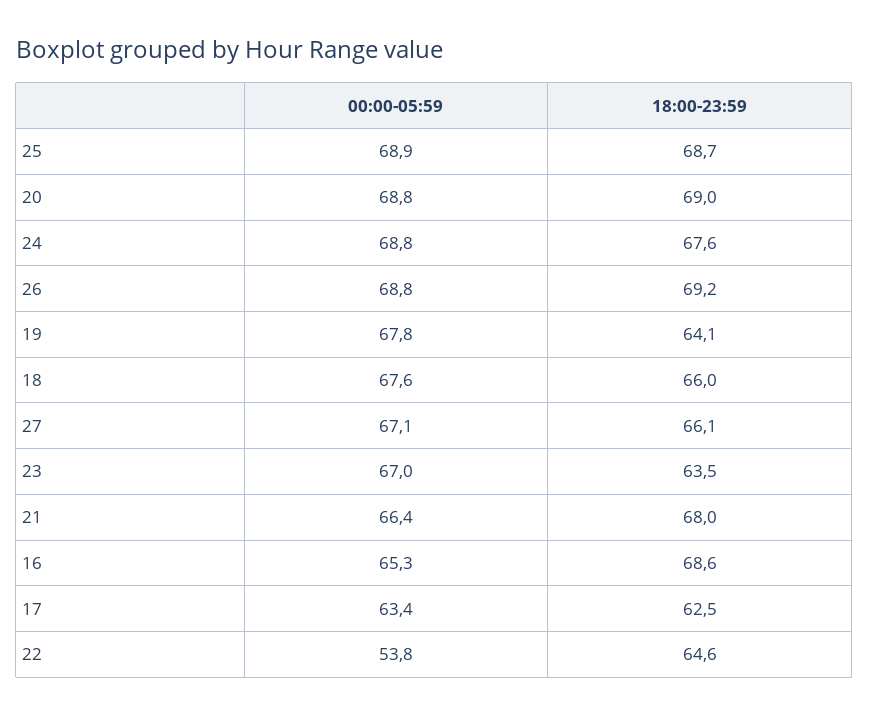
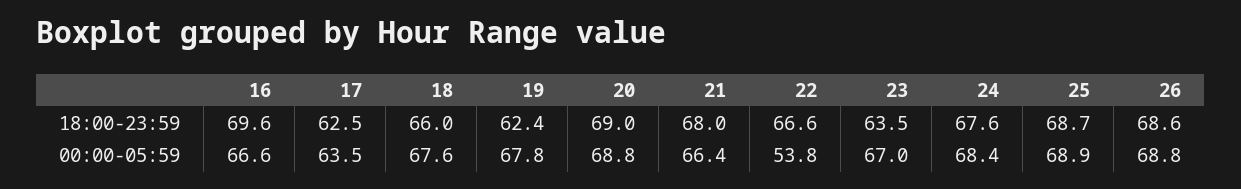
00:00-05:59, 24: 68.8 -> 68.4
18:00-23:59, 26: 69.2 -> 68.6
18:00-23:59, 19: 64.1 -> 62.4
00:00-05:59, 27: 67.1 -> none
18:00-23:59, 27: 66.1 -> none
00:00-05:59, 16: 65.3 -> 66.6
18:00-23:59, 16: 68.6 -> 69.6
00:00-05:59, 17: 63.4 -> 63.5
18:00-23:59, 22: 64.6 -> 66.6

